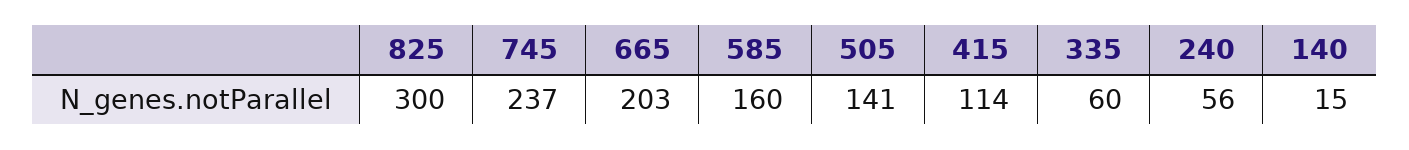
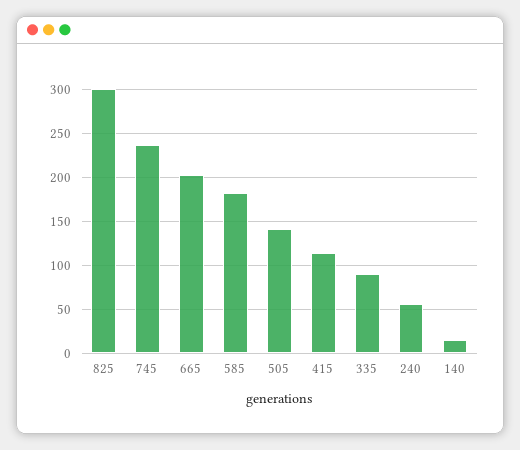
585: 160 -> 180
335: 60 -> 90

